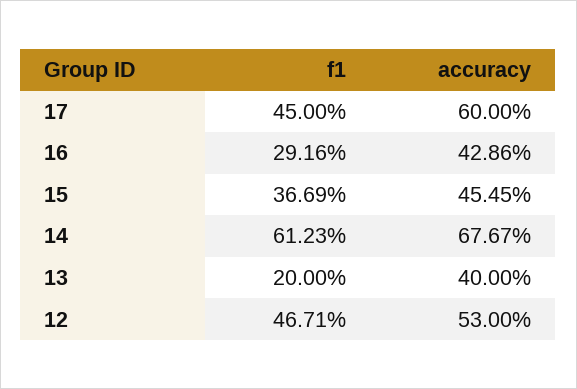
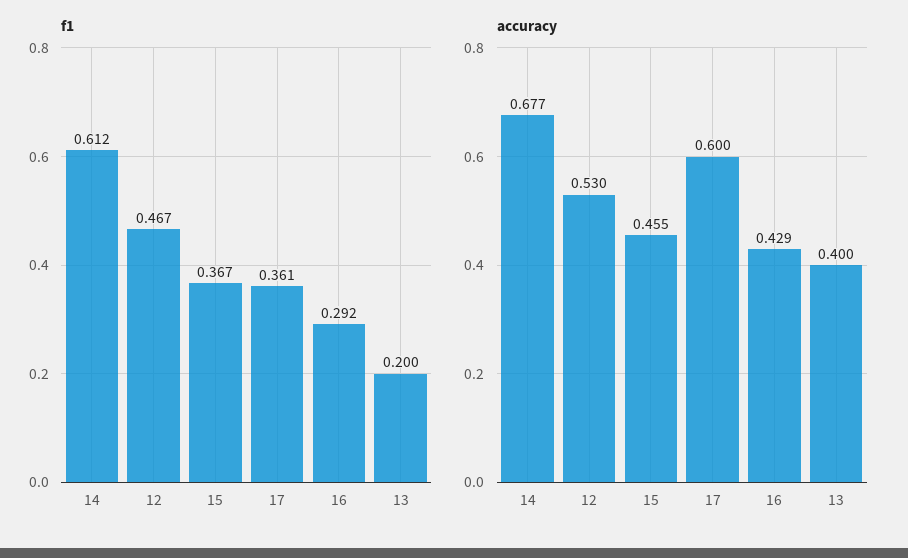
f1, 17: 0.45 -> 0.361

